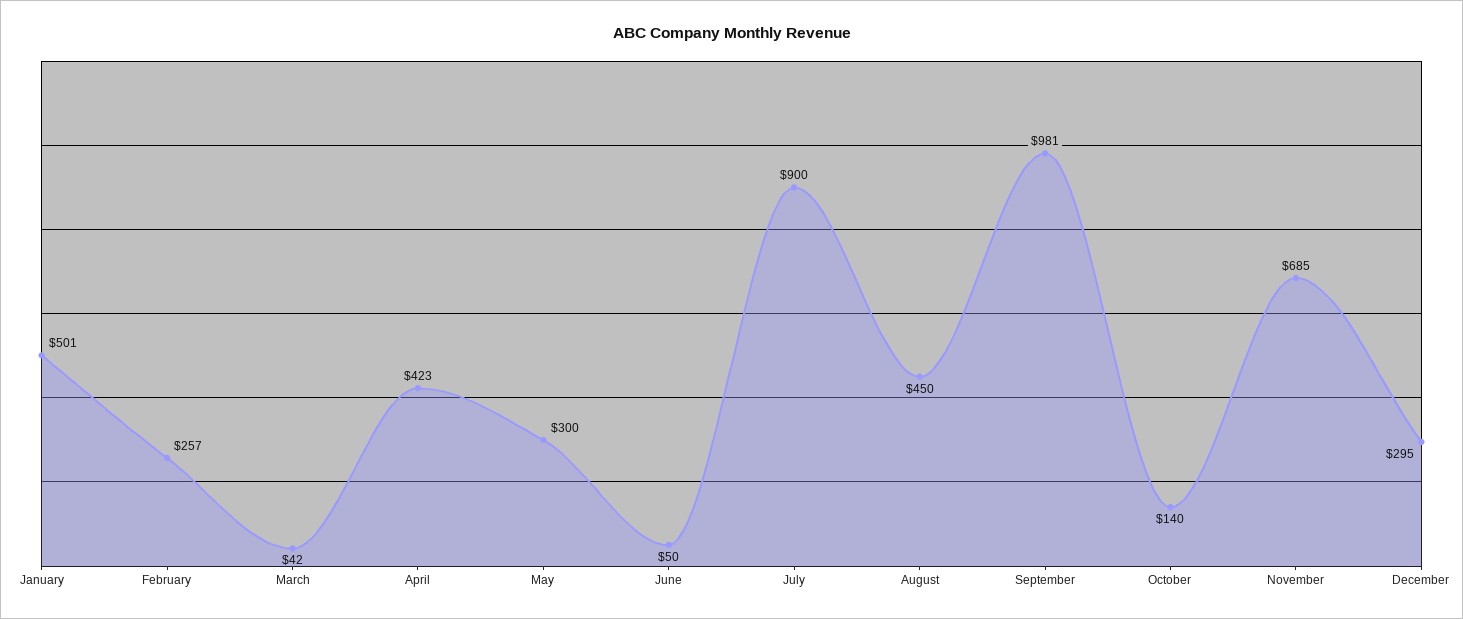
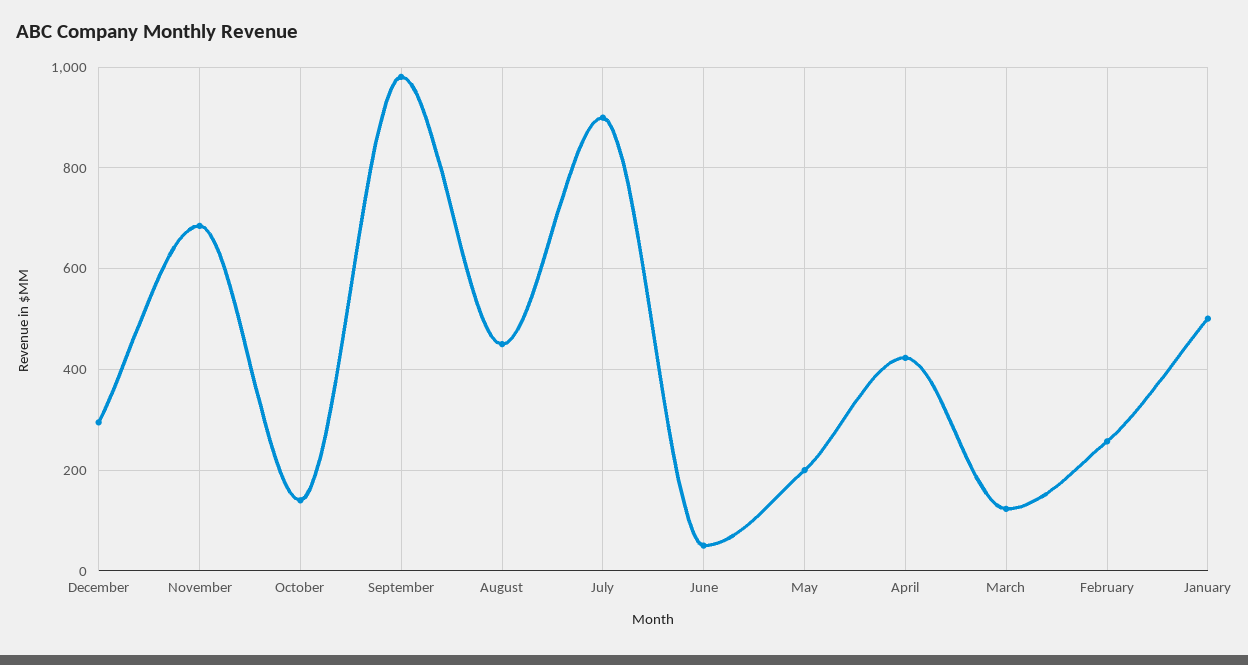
March: 42 -> 120
May: 300 -> 200

